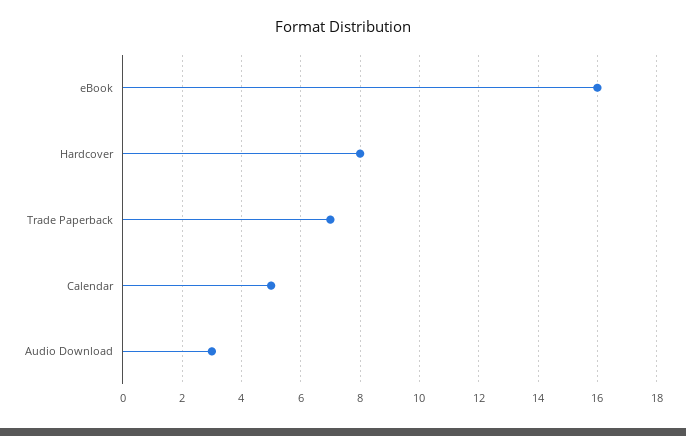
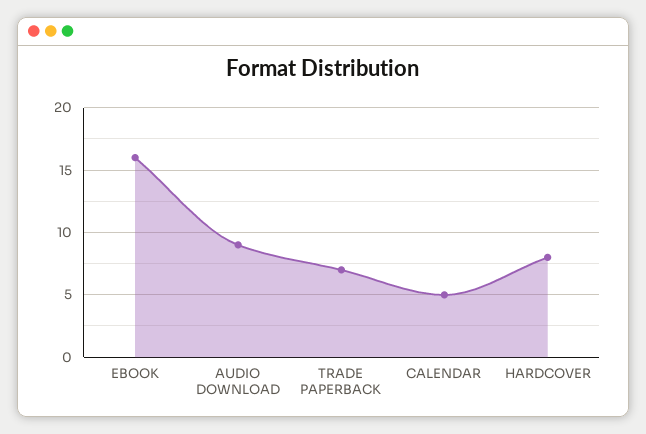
Audio Download: 3 -> 9

